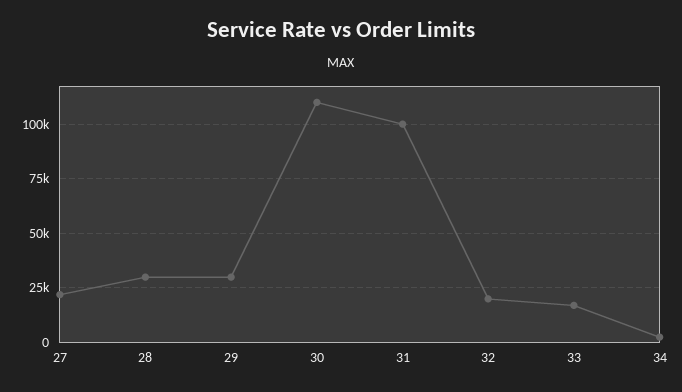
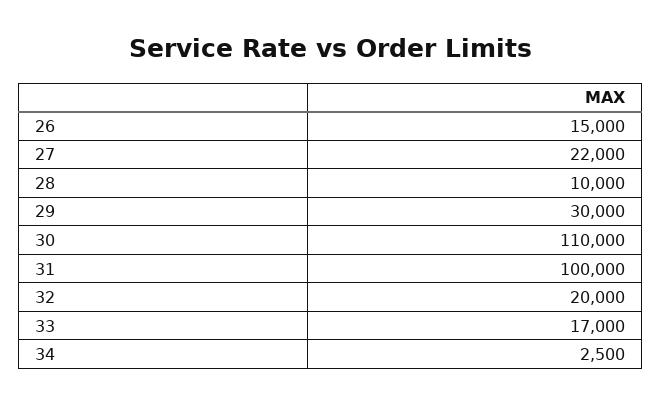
28: 30000 -> 10000
26: none -> 15000

